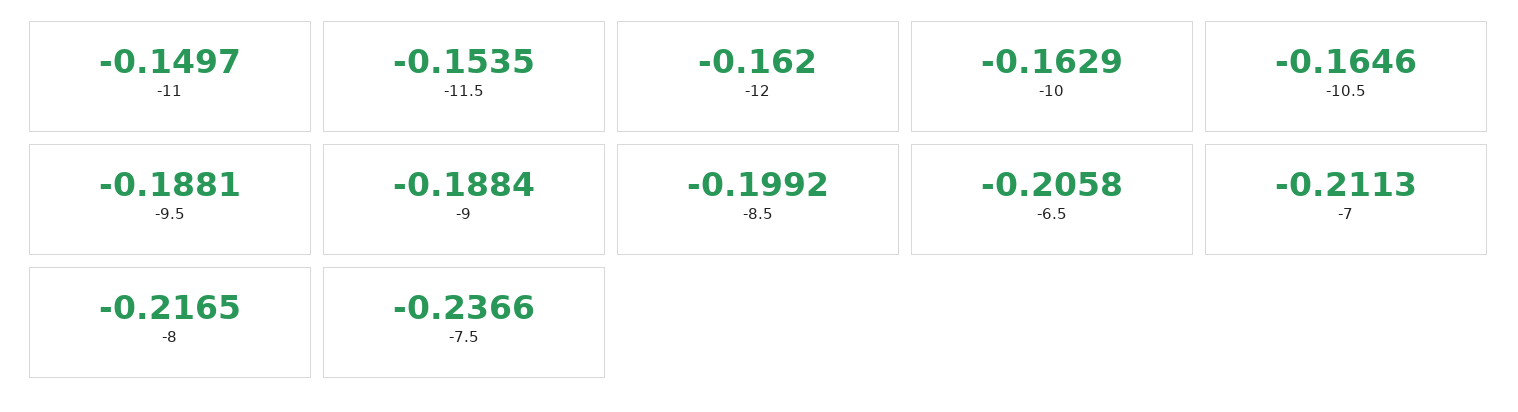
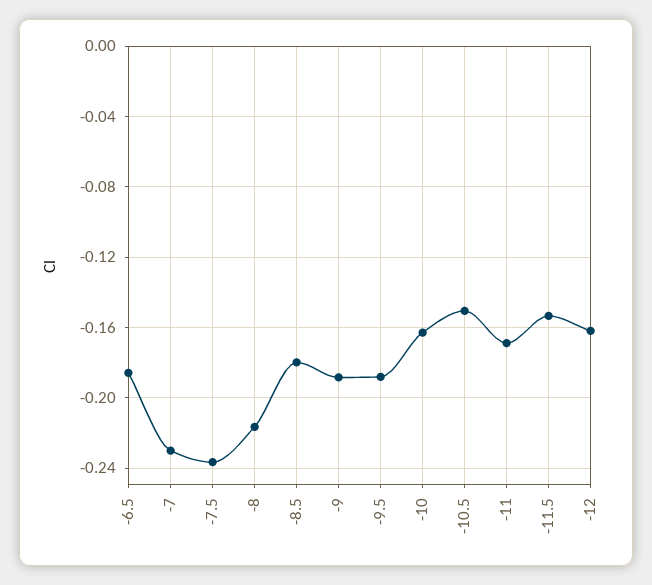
-11: -0.1497 -> -0.17
-10.5: -0.1646 -> -0.15
-8.5: -0.1992 -> -0.18
-6.5: -0.2058 -> -0.185
-7: -0.2113 -> -0.23

